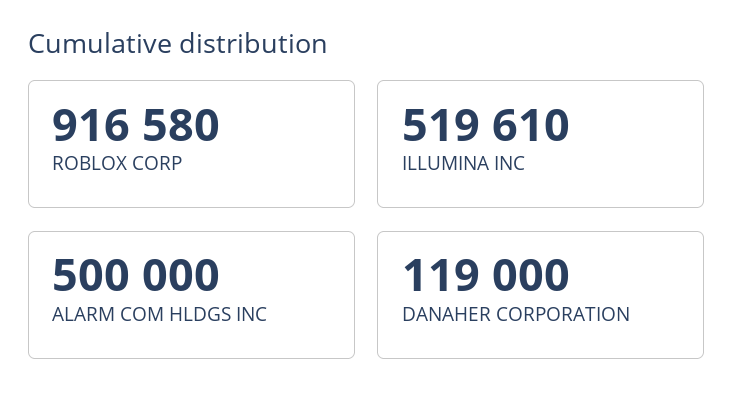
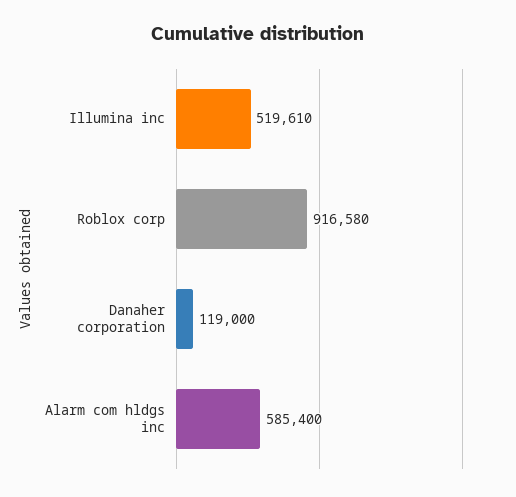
ALARM COM HLDGS INC: 500000 -> 585400

